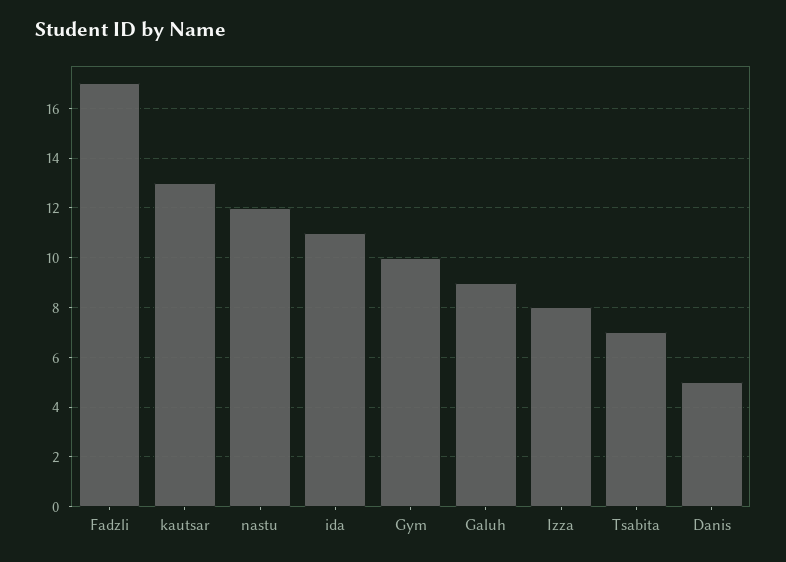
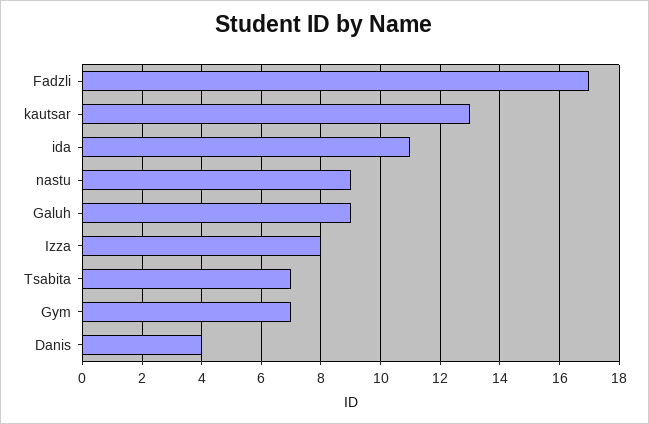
nastu: 12 -> 9
Gym: 10 -> 7
Danis: 5 -> 4

